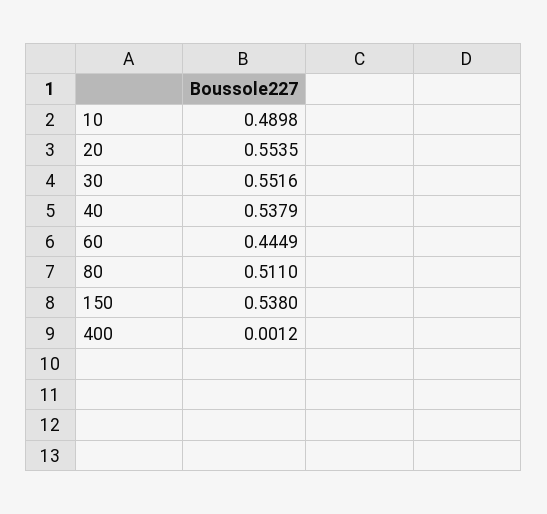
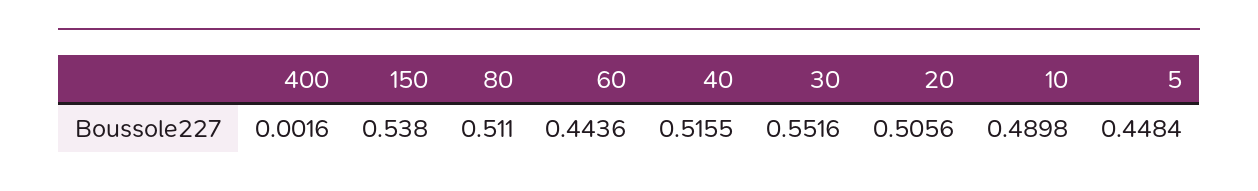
20: 0.5535 -> 0.5056
40: 0.5379 -> 0.5155
60: 0.4449 -> 0.4436
400: 0.0012 -> 0.0016
5: none -> 0.4484

